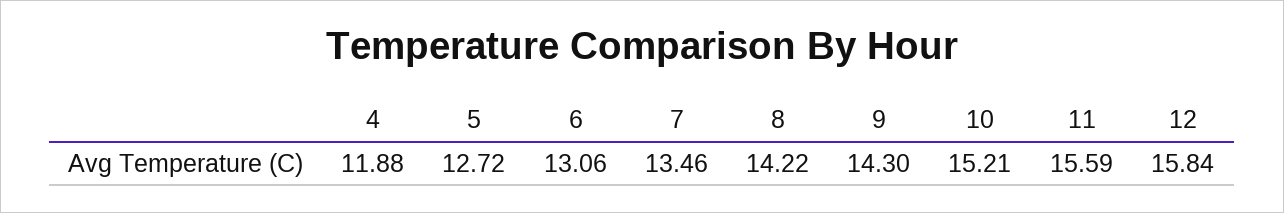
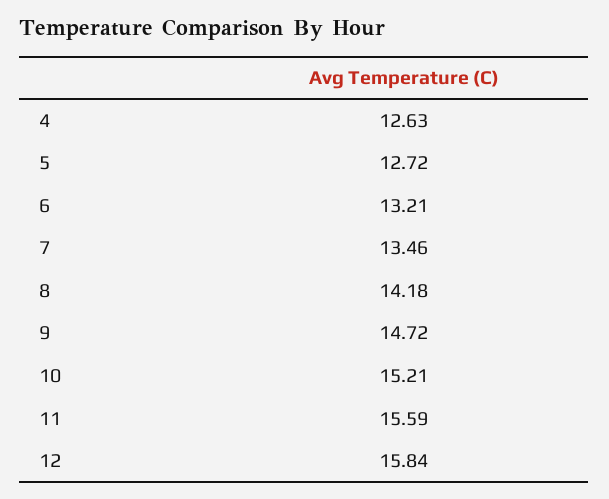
4: 11.88 -> 12.63
6: 13.06 -> 13.21
8: 14.22 -> 14.18
9: 14.3 -> 14.72

